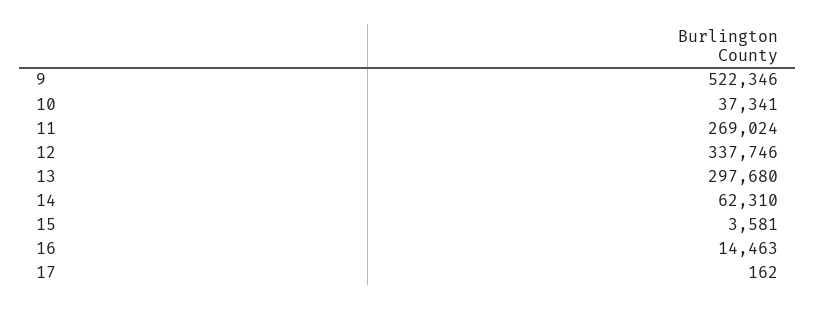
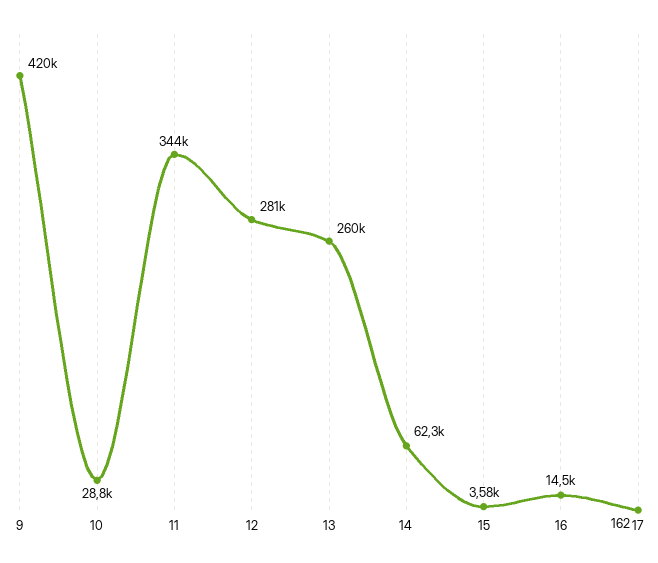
9: 522346 -> 420000
10: 37341 -> 28800
11: 269024 -> 344000
12: 337746 -> 281000
13: 297680 -> 260000

